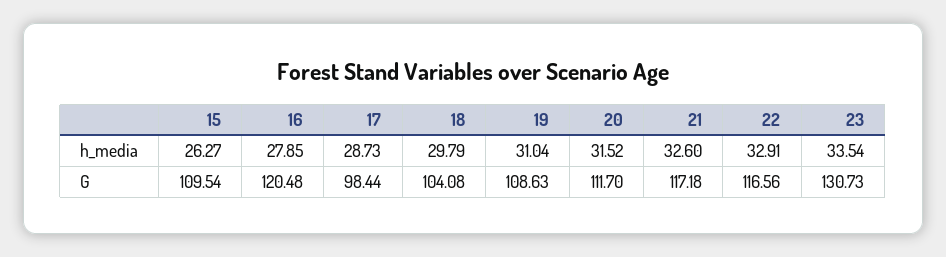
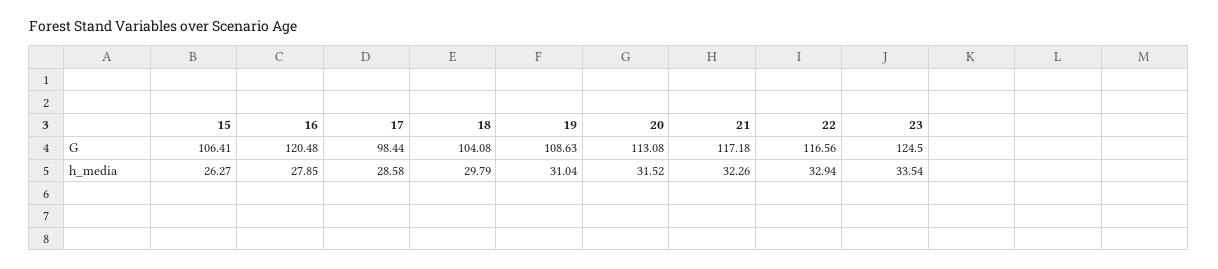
17, h_media: 28.73 -> 28.58
21, h_media: 32.6 -> 32.26
22, h_media: 32.91 -> 32.94
15, G: 109.54 -> 106.41
20, G: 111.7 -> 113.08
23, G: 130.73 -> 124.5

